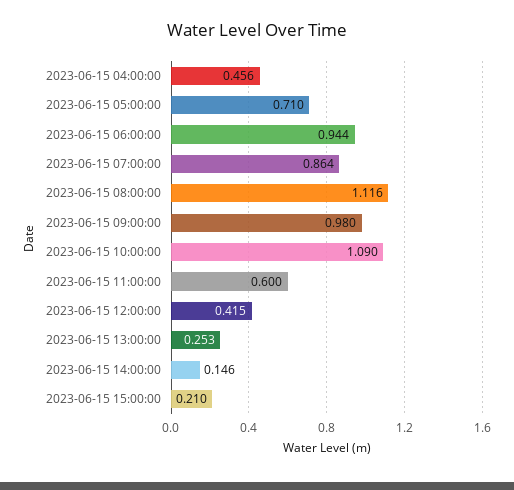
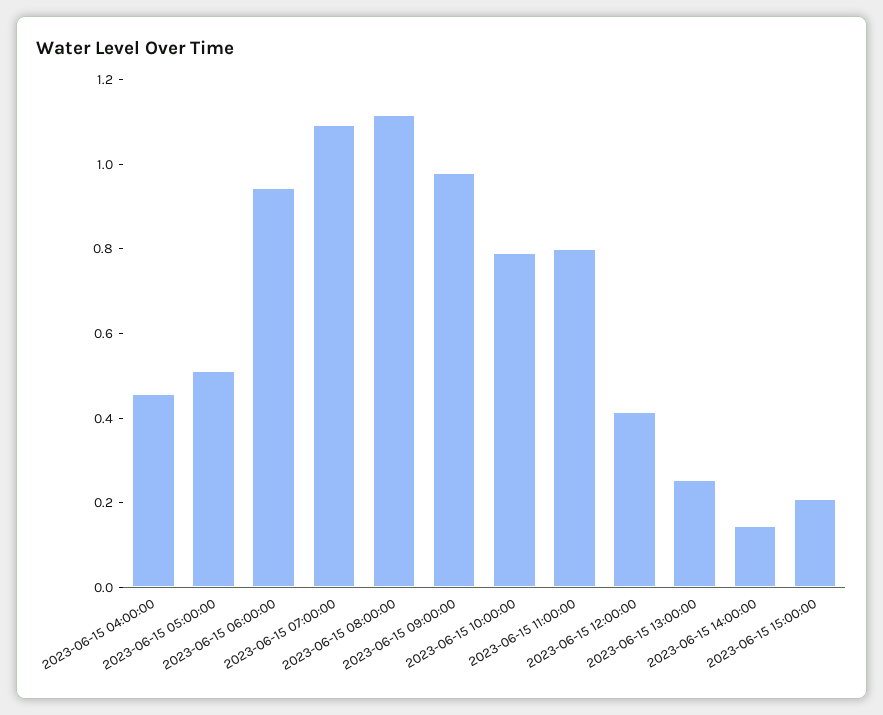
2023-06-15 05:00:00: 0.71 -> 0.5
2023-06-15 07:00:00: 0.864 -> 1.1
2023-06-15 10:00:00: 1.09 -> 0.8
2023-06-15 11:00:00: 0.6 -> 0.8

